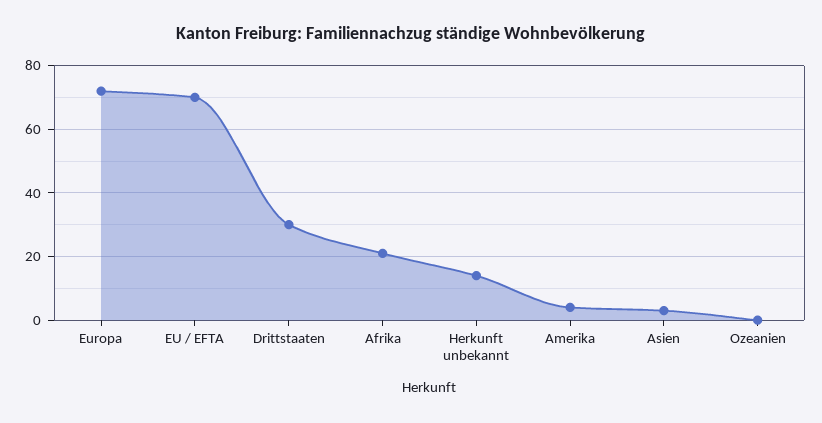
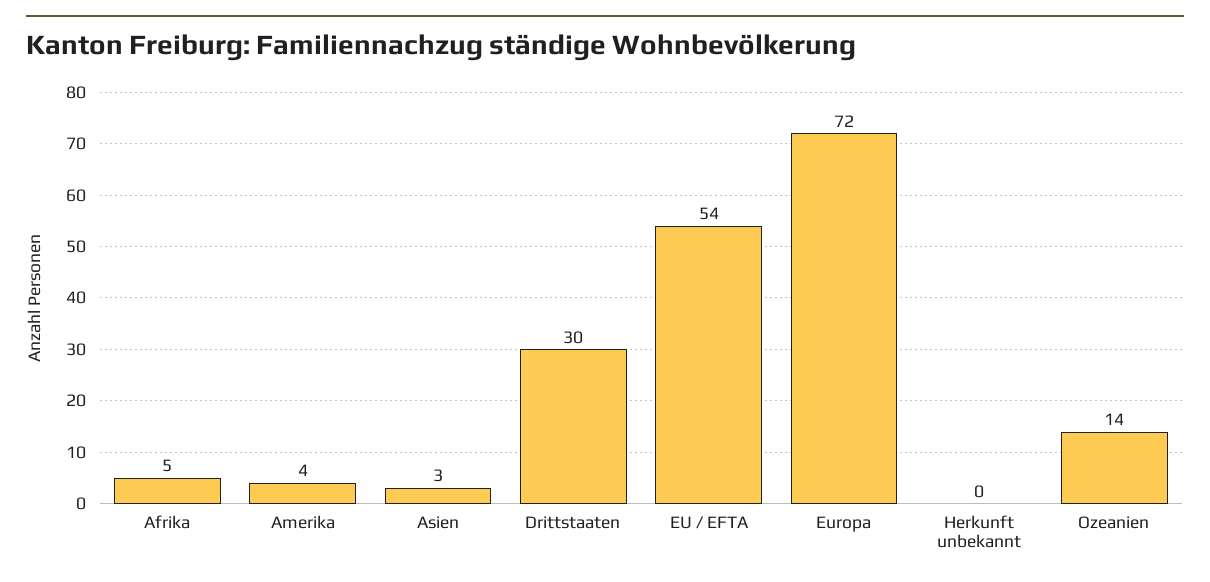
EU / EFTA: 70 -> 54
Afrika: 20 -> 5
Herkunft unbekannt: 15 -> 0
Ozeanien: 0 -> 14

